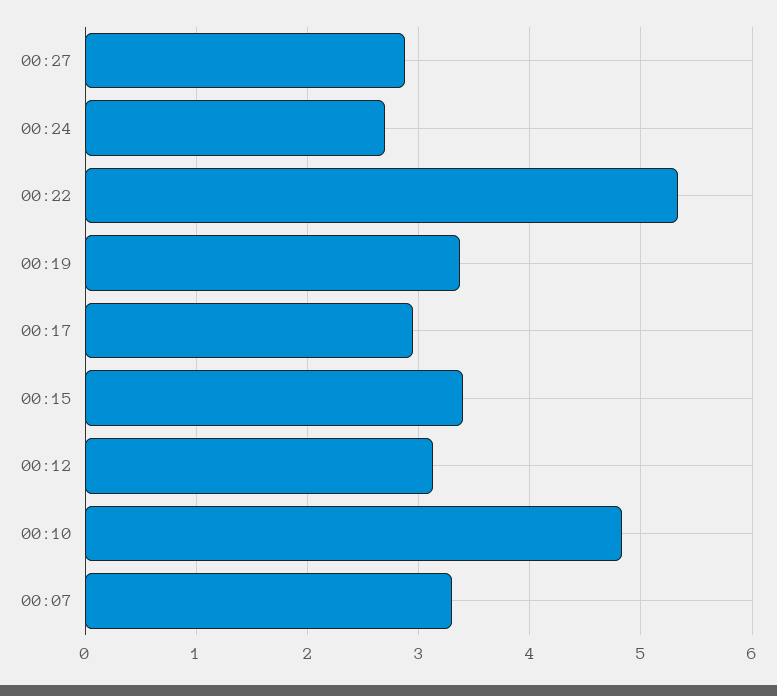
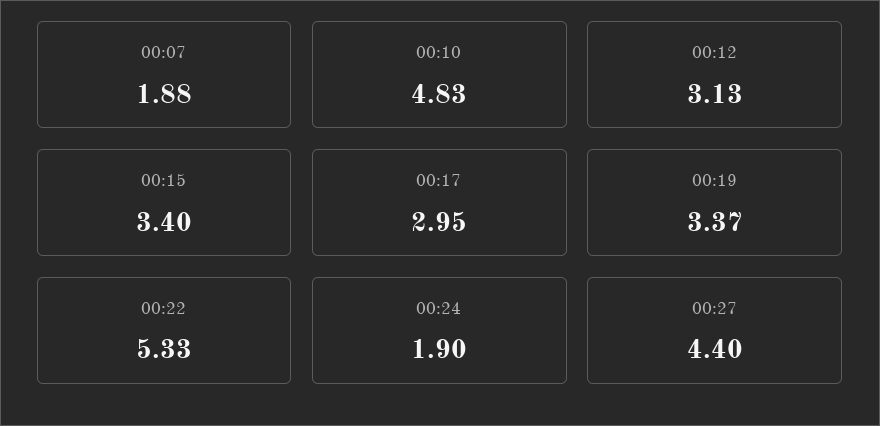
00:27: 2.9 -> 4.4
00:24: 2.7 -> 1.9
00:07: 3.3 -> 1.88

